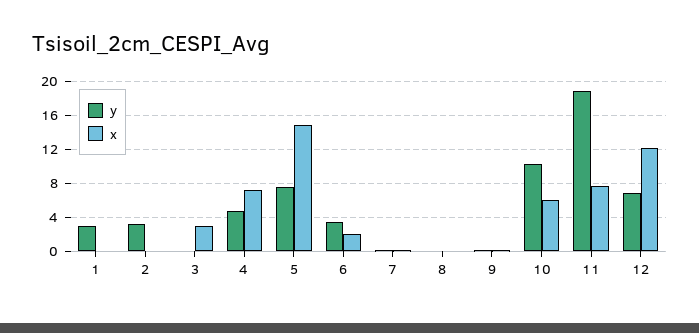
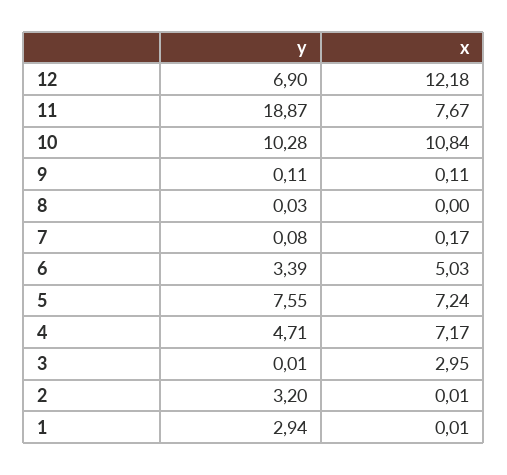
x, 5: 15 -> 7.24
x, 6: 2 -> 5.03
x, 10: 6 -> 10.84

